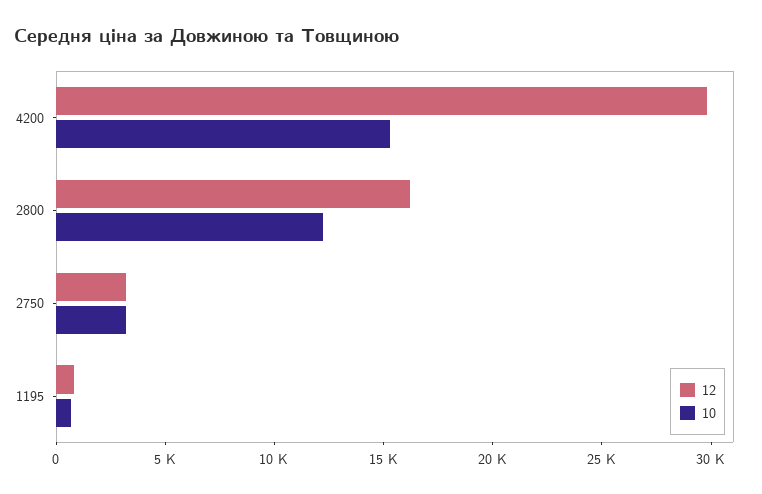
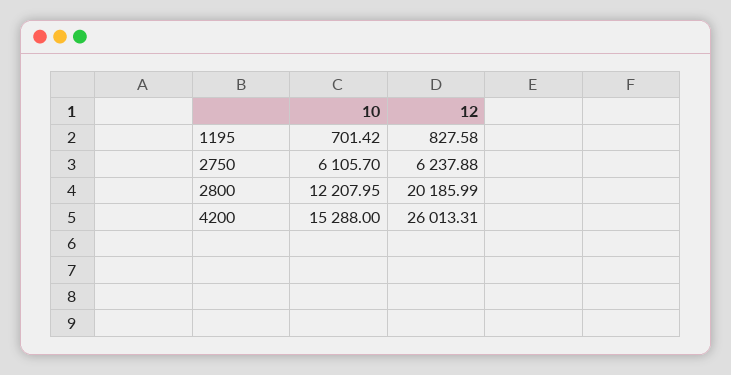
12, 4200: 30000 -> 26013.31
12, 2800: 16000 -> 20185.99
12, 2750: 3000 -> 6237.88
10, 2750: 3000 -> 6105.7

